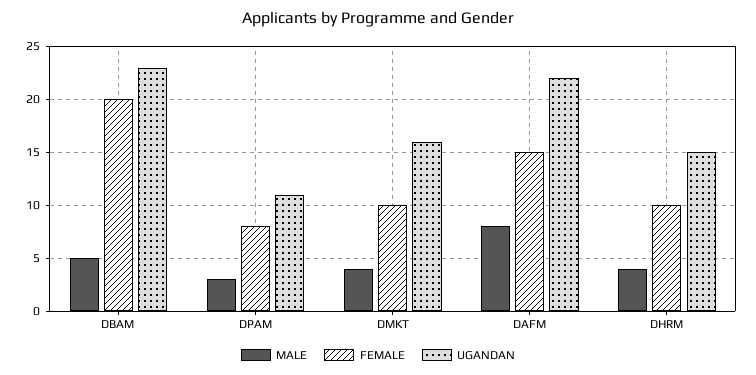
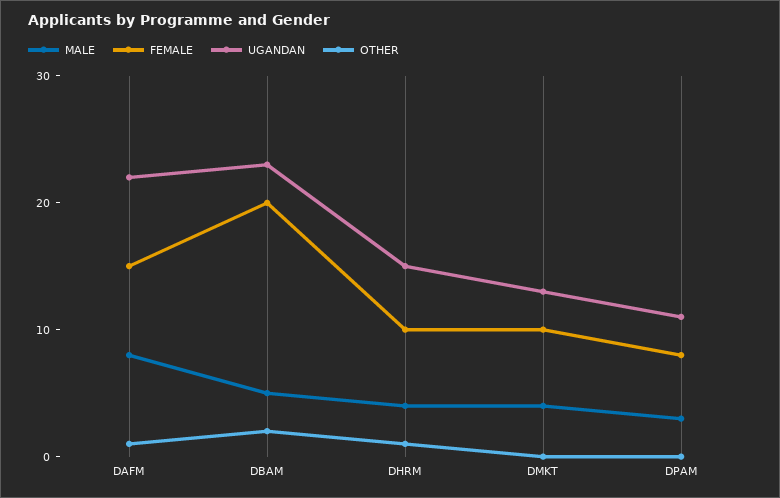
UGANDAN, DMKT: 16 -> 13
OTHER, DAFM: none -> 1
OTHER, DBAM: none -> 2
OTHER, DHRM: none -> 1
OTHER, DMKT: none -> 0
OTHER, DPAM: none -> 0

